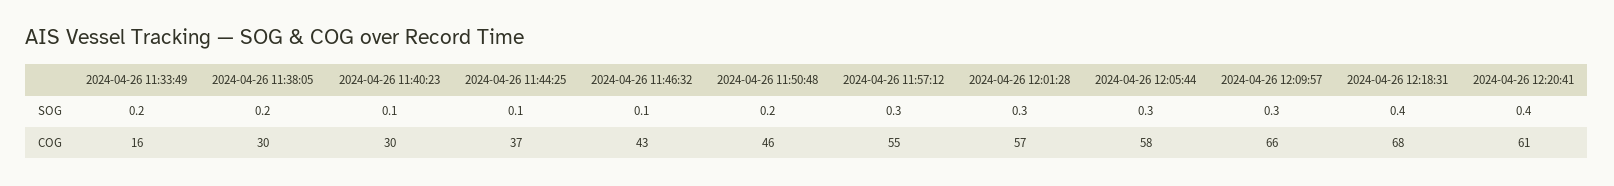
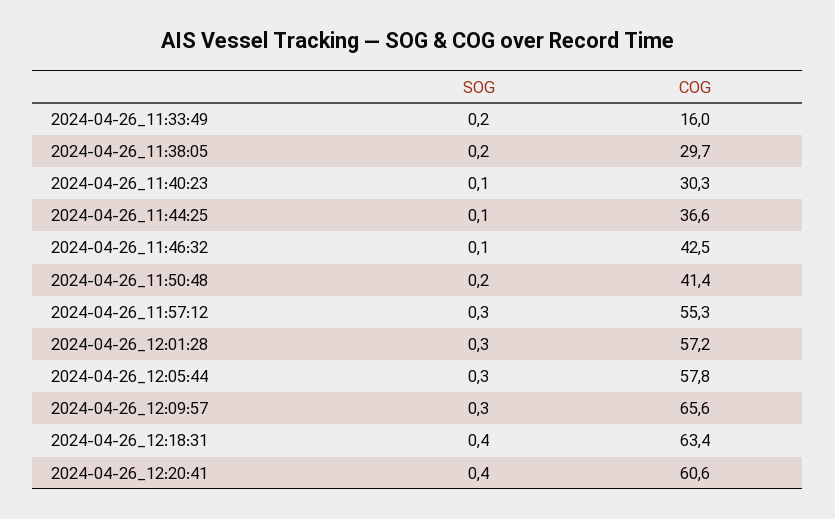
2024-04-26 11:50:48, COG: 46 -> 41.4
2024-04-26 12:18:31, COG: 68 -> 63.4

